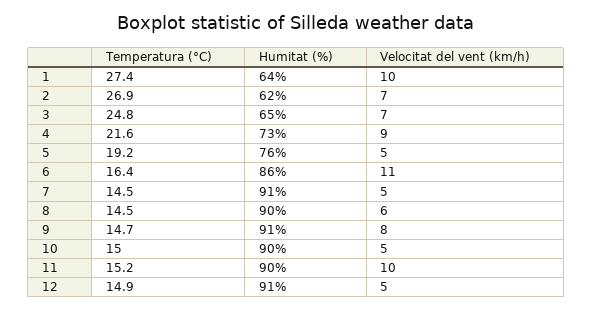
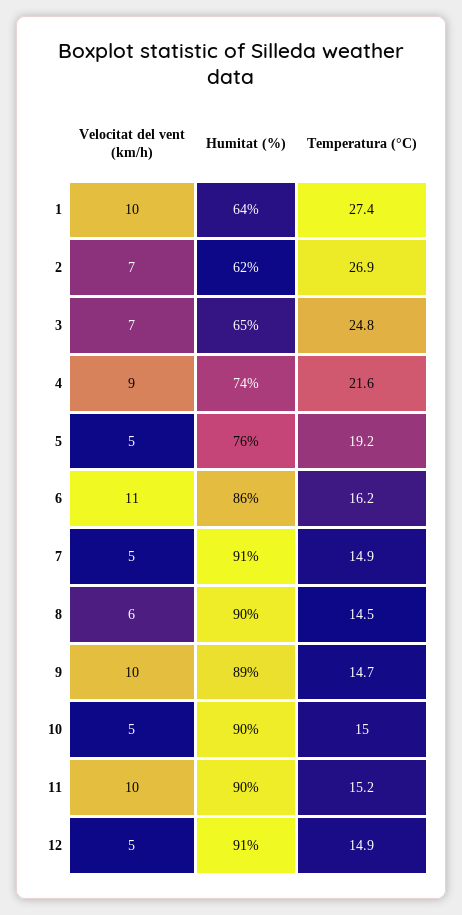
Humitat (%), 4: 73 -> 74
Temperatura (°C), 6: 16.4 -> 16.2
Temperatura (°C), 7: 14.5 -> 14.9
Humitat (%), 9: 91 -> 89
Velocitat del vent (km/h), 9: 8 -> 10

